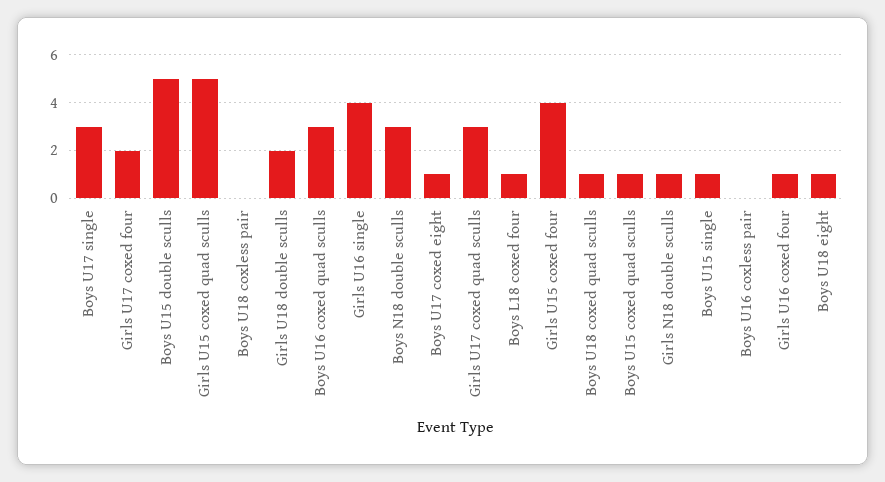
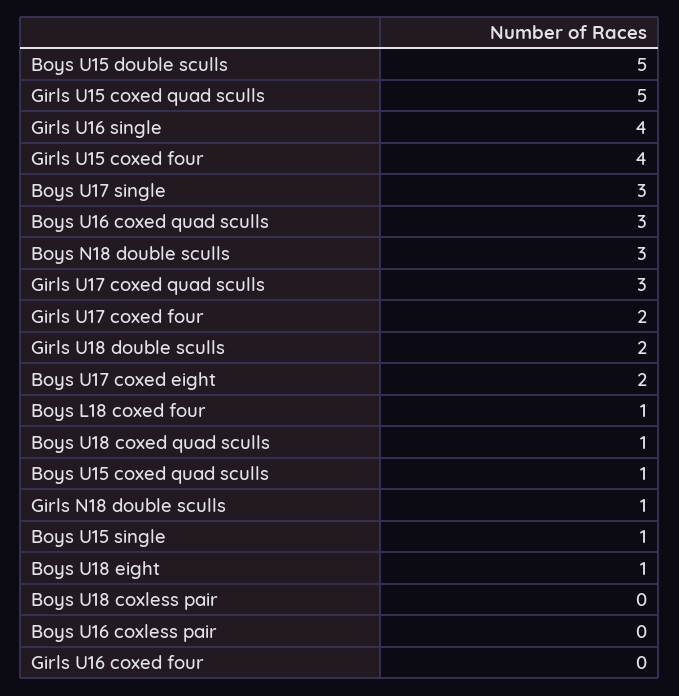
Boys U17 coxed eight: 1 -> 2
Girls U16 coxed four: 1 -> 0

